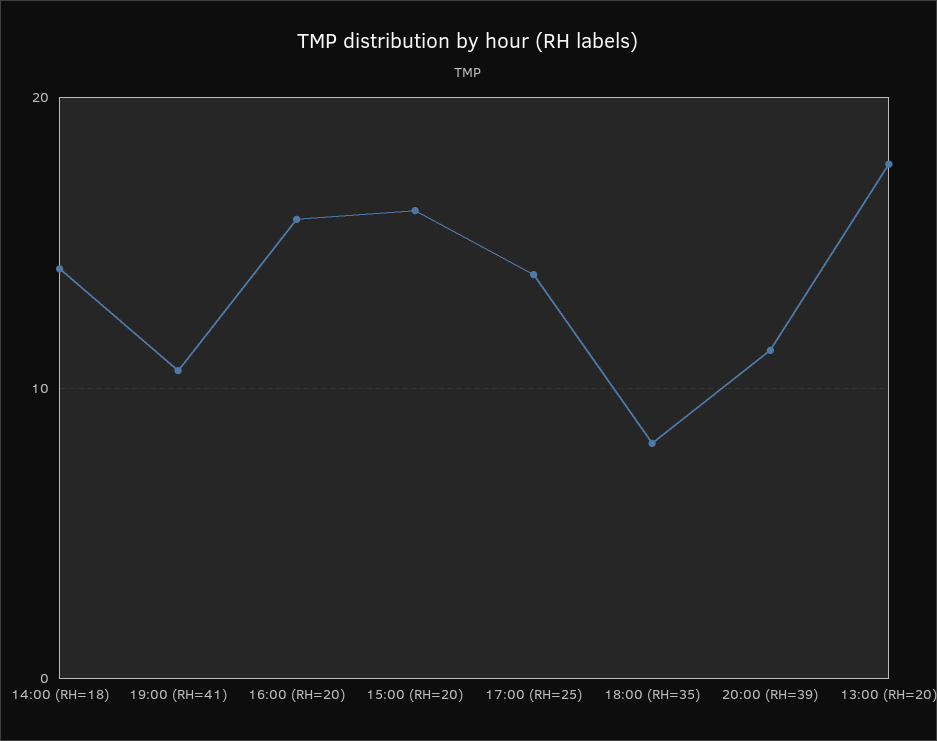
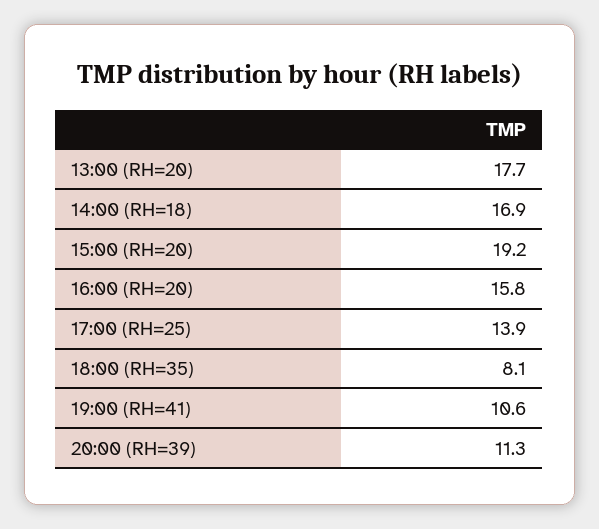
14:00 (RH=18): 14 -> 16.9
15:00 (RH=20): 16 -> 19.2

